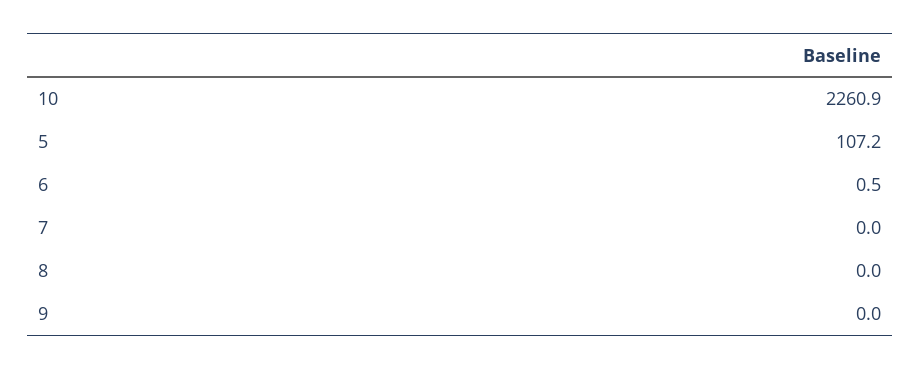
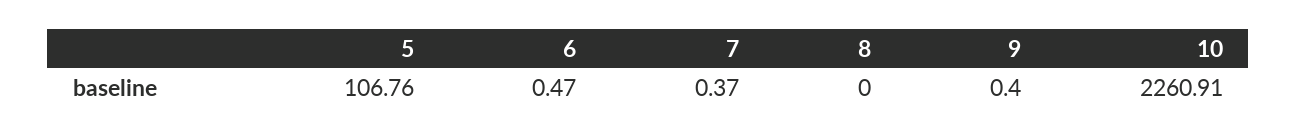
5: 107.2 -> 106.76
7: 0 -> 0.37
9: 0 -> 0.4

